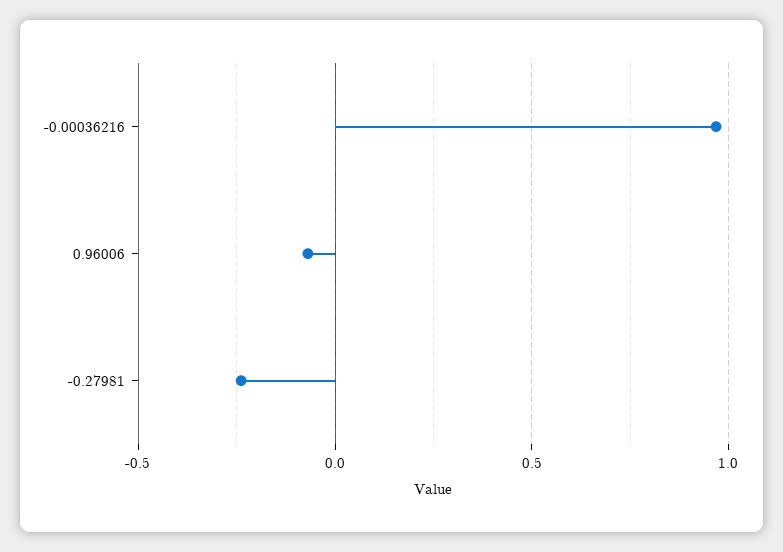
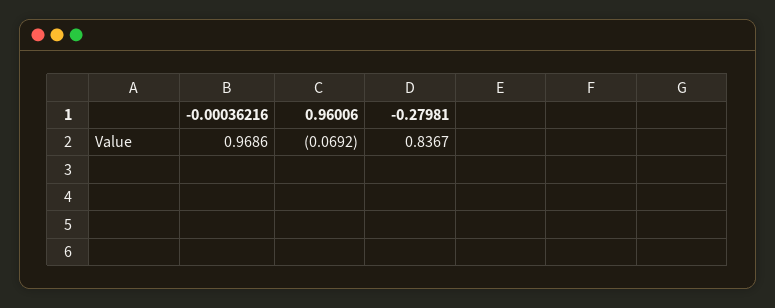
-0.27981: -0.25 -> 0.8367

